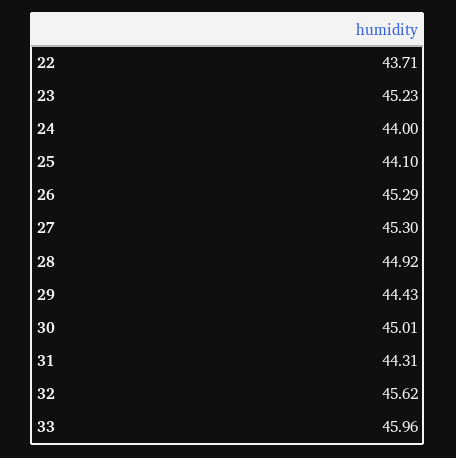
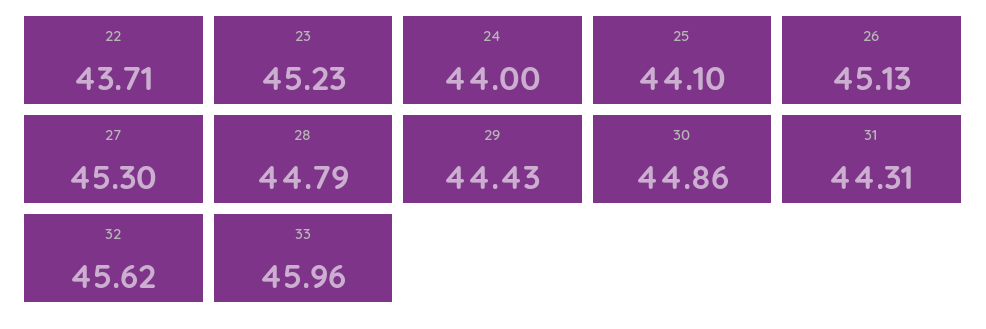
26: 45.29 -> 45.13
28: 44.92 -> 44.79
30: 45.01 -> 44.86

